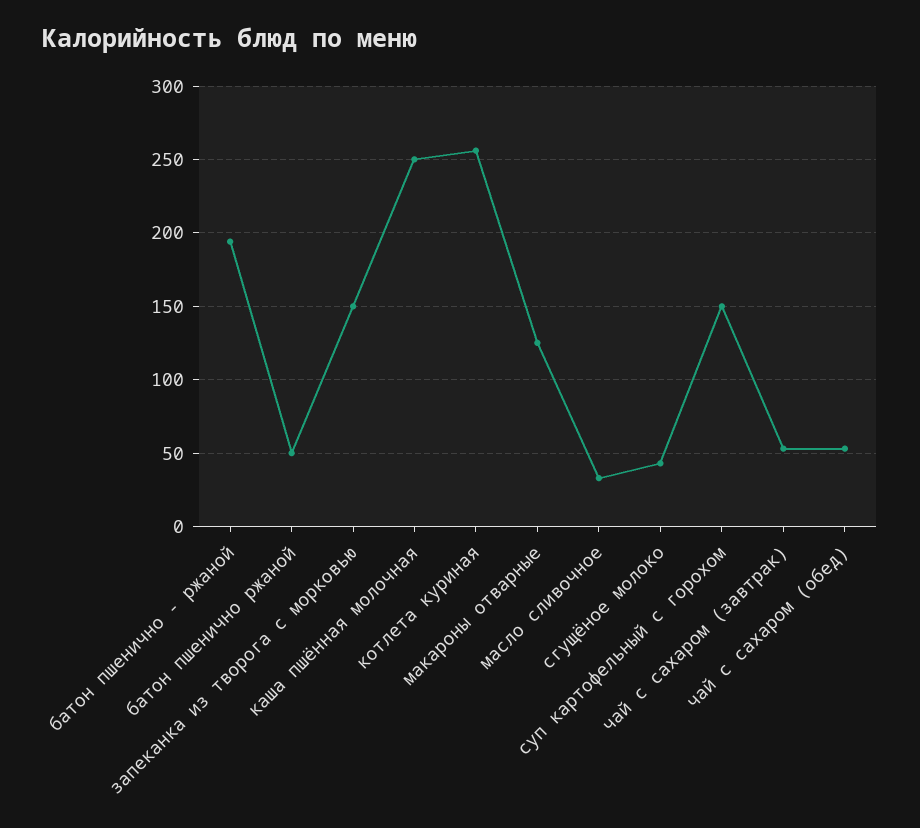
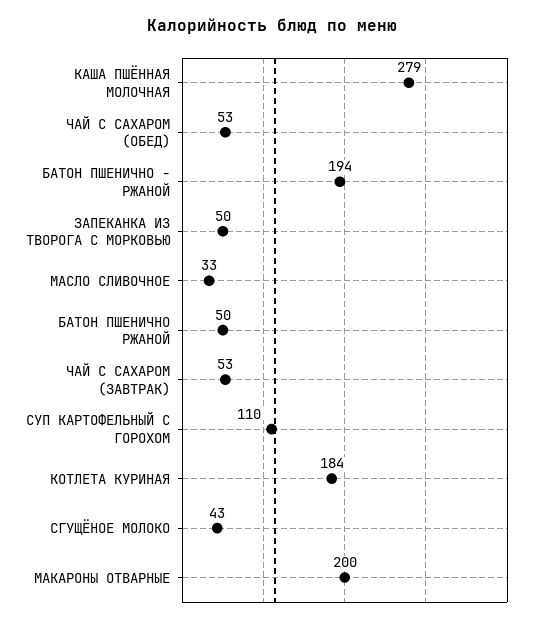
запеканка из творога с морковью: 150 -> 50
каша пшённая молочная: 250 -> 279
котлета куриная: 255 -> 184
макароны отварные: 125 -> 200
суп картофельный с горохом: 150 -> 110

